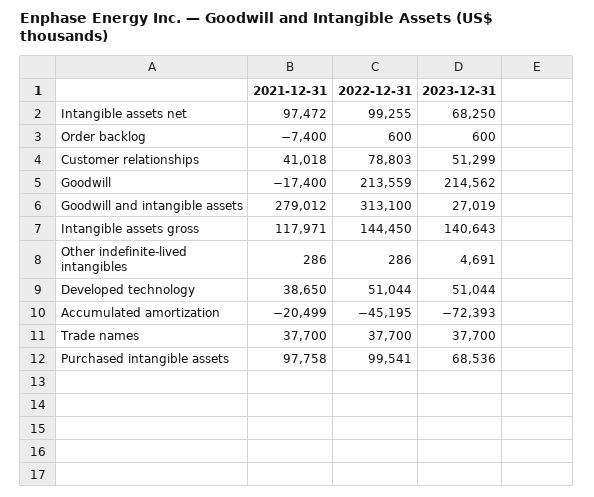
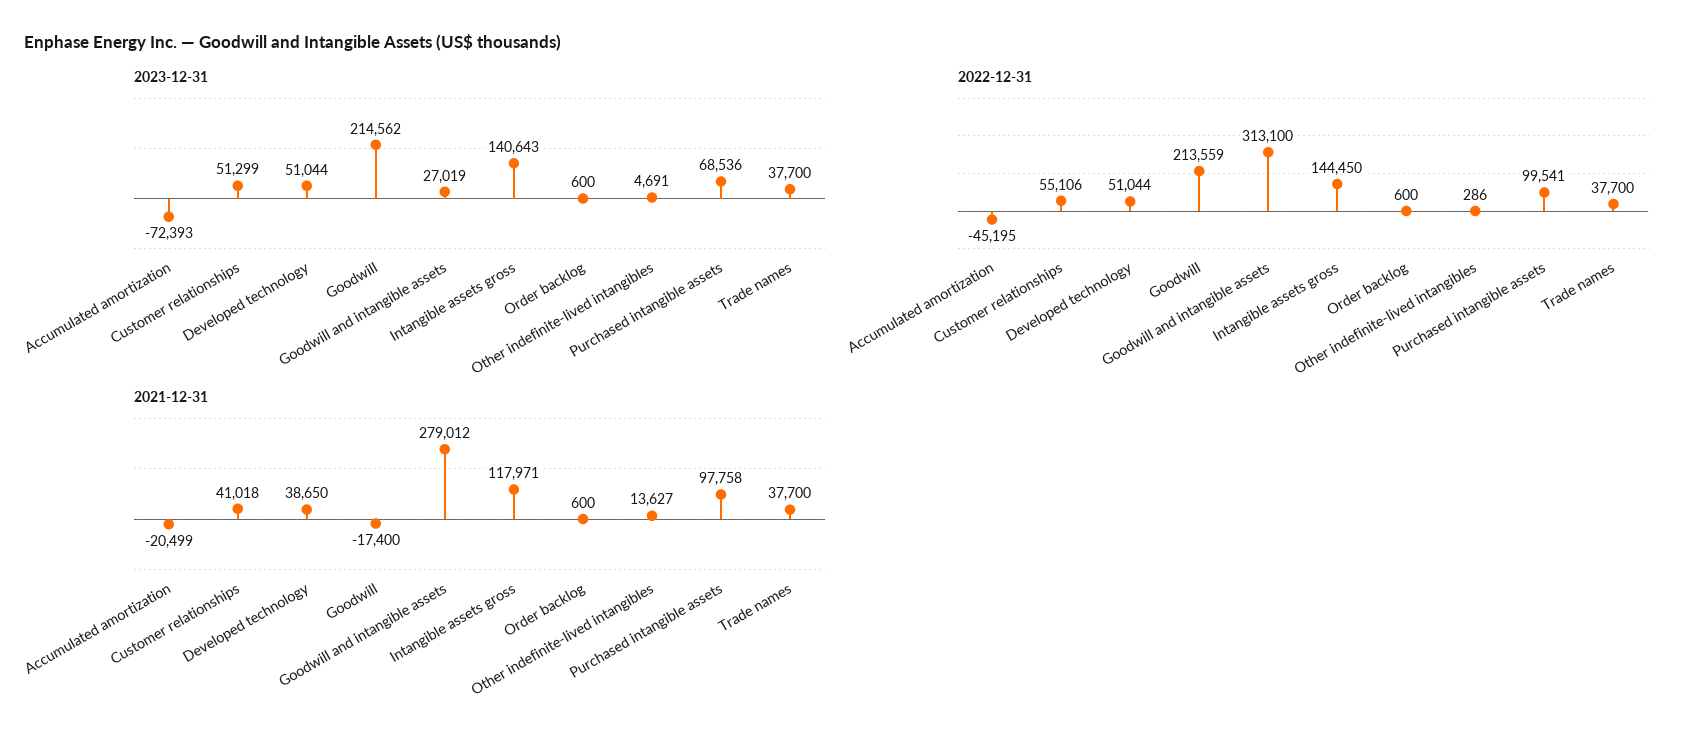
2021-12-31, Intangible assets net: 97472 -> none
2022-12-31, Intangible assets net: 99255 -> none
2023-12-31, Intangible assets net: 68250 -> none
2021-12-31, Order backlog: -7400 -> 600
2022-12-31, Customer relationships: 78803 -> 55106
2021-12-31, Other indefinite-lived intangibles: 286 -> 13627

